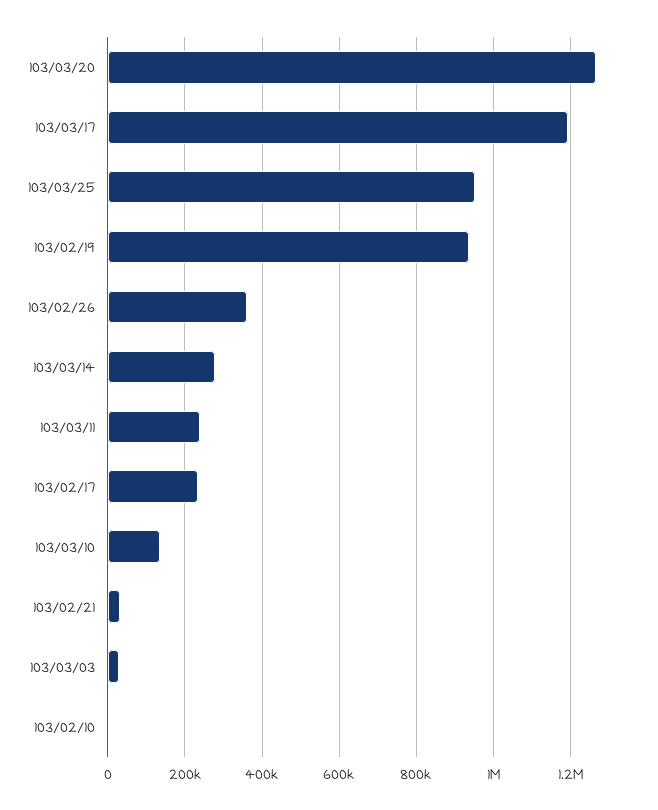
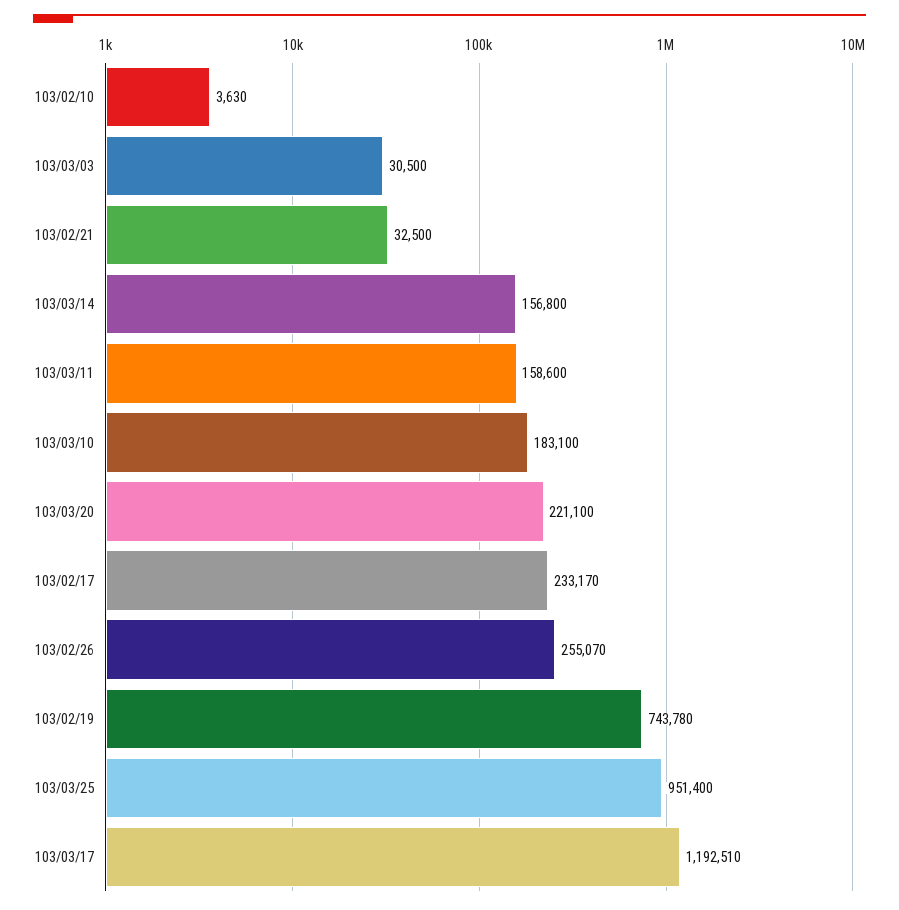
103/03/20: 1260000 -> 221100
103/02/19: 940000 -> 743780
103/02/26: 360000 -> 255070
103/03/14: 280000 -> 156800
103/03/11: 240000 -> 158600
103/03/10: 140000 -> 183100

